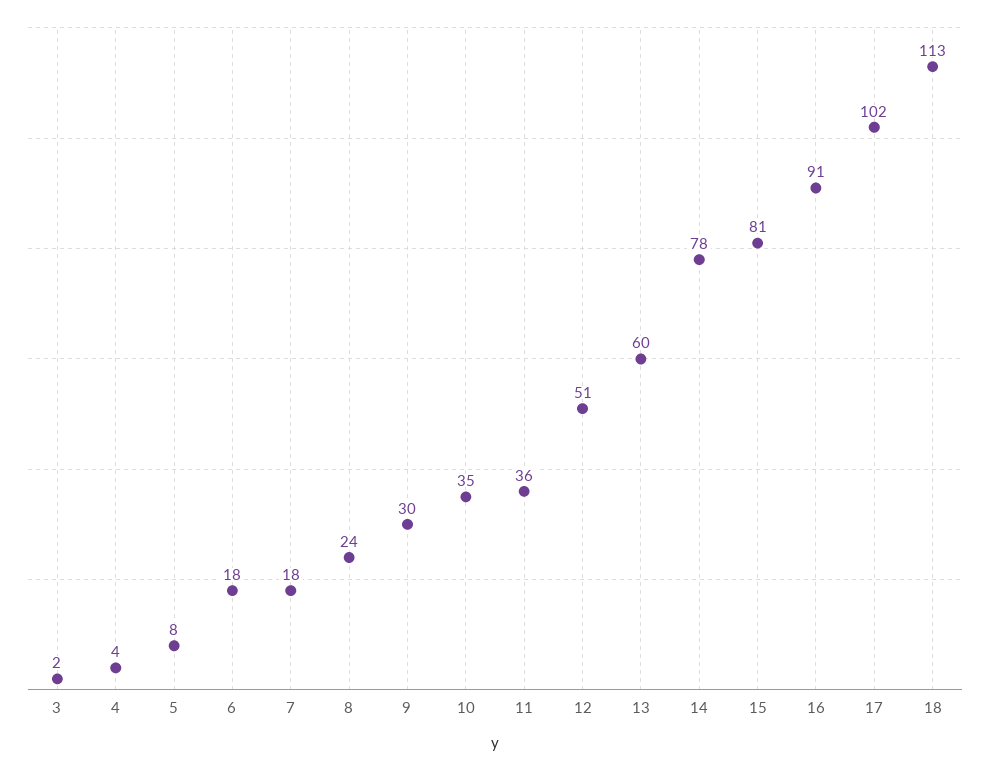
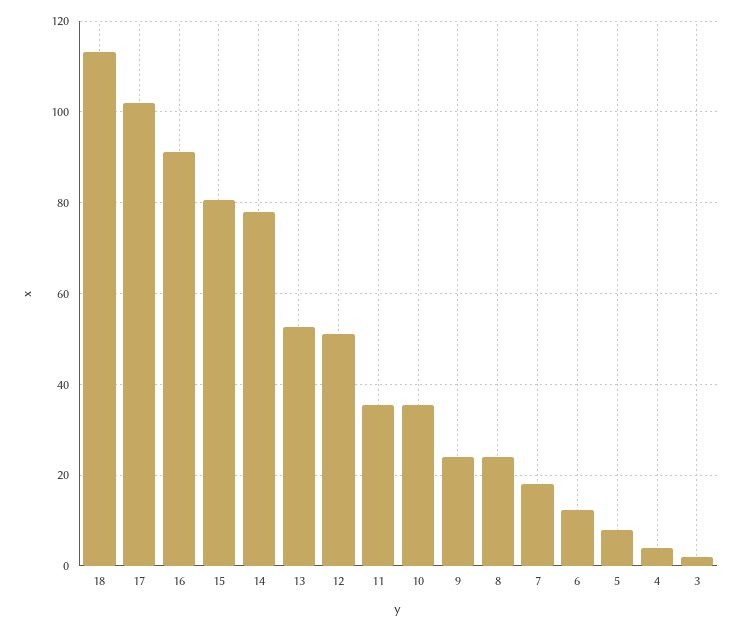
6: 18 -> 12
9: 30 -> 24
13: 60 -> 52

